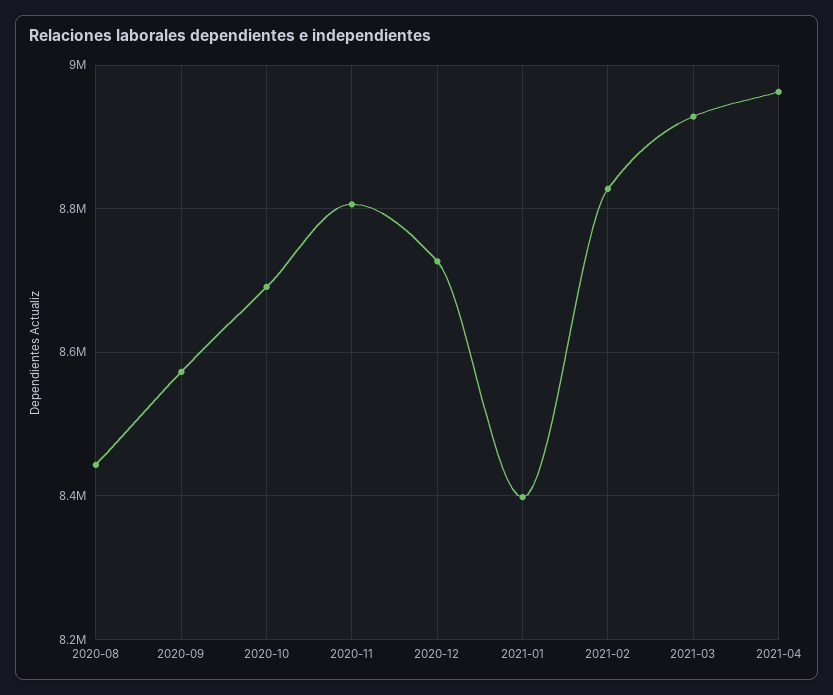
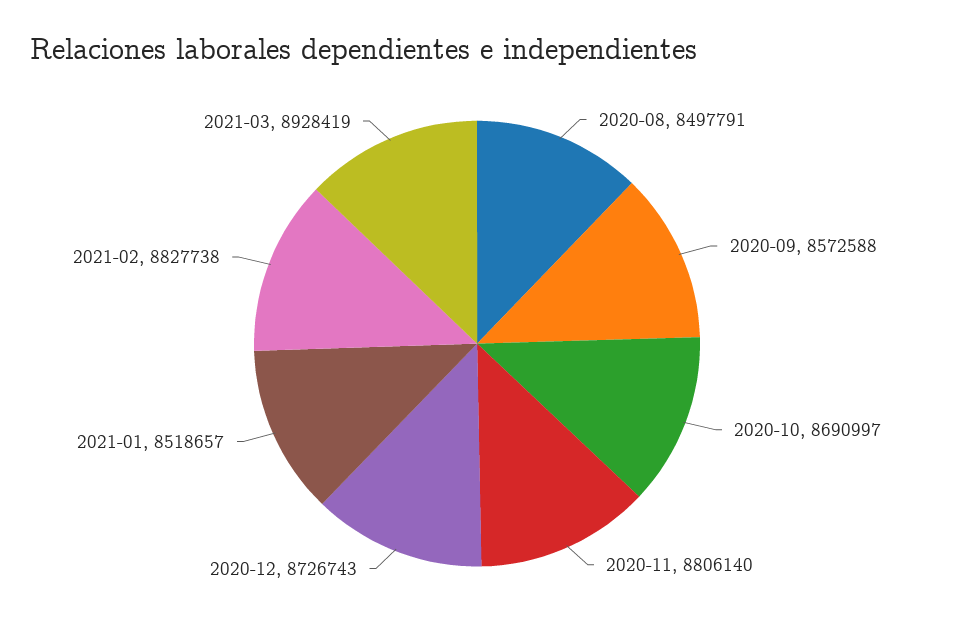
2020-08: 8440000 -> 8497791
2021-01: 8400000 -> 8518657
2021-04: 8960000 -> none

